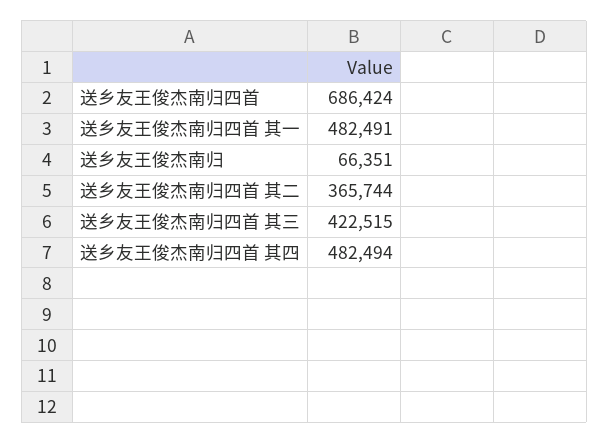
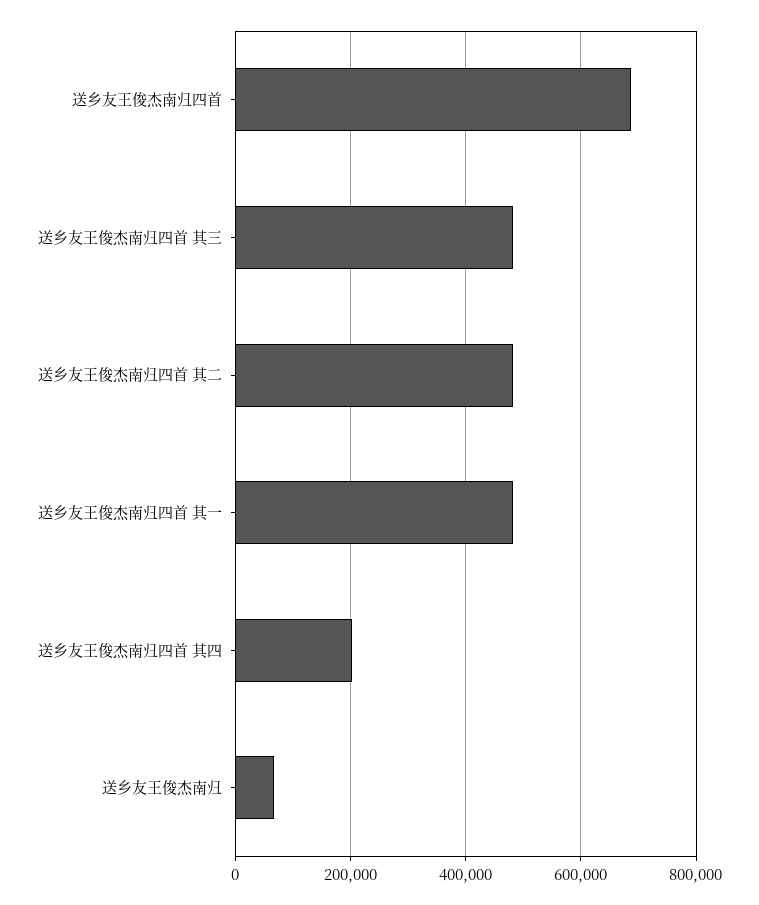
送乡友王俊杰南归四首 其二: 365744 -> 480000
送乡友王俊杰南归四首 其三: 422515 -> 480000
送乡友王俊杰南归四首 其四: 482494 -> 200000

